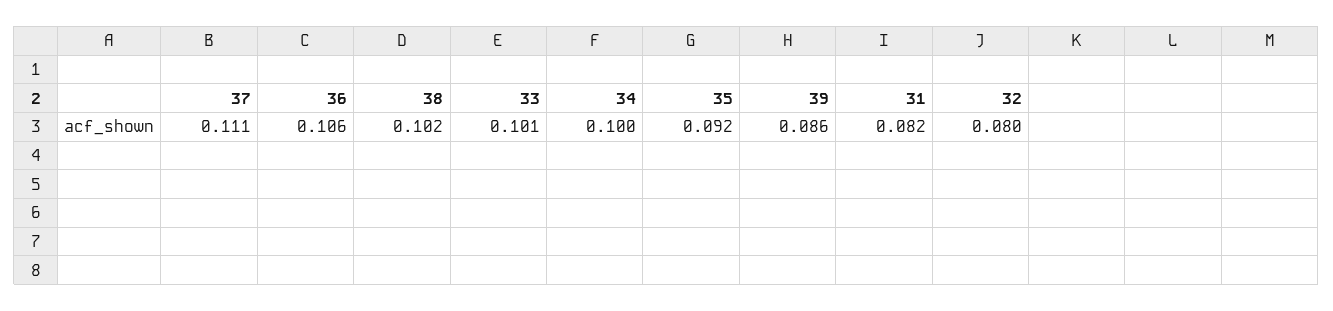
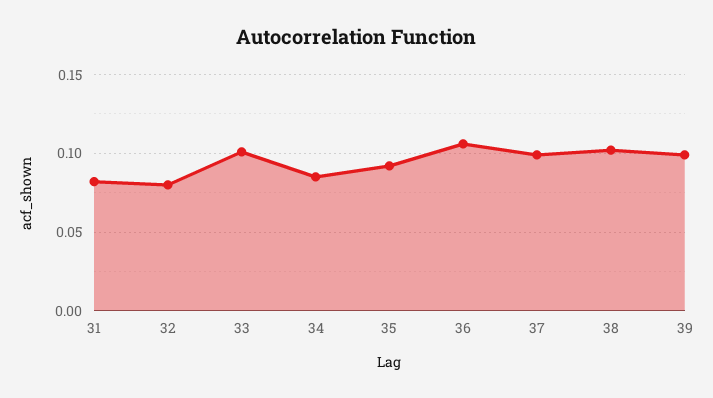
37: 0.111 -> 0.1
34: 0.1 -> 0.085
39: 0.086 -> 0.1

